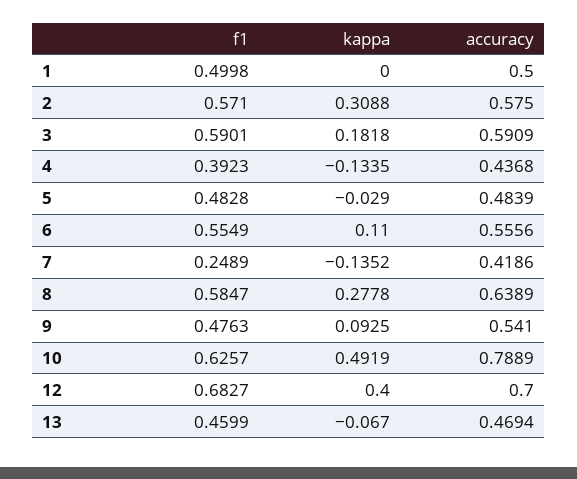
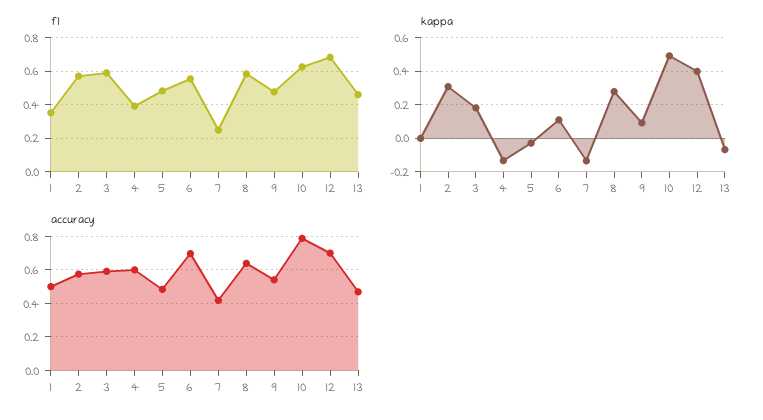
f1, 1: 0.4998 -> 0.35
accuracy, 4: 0.4368 -> 0.6
accuracy, 6: 0.5556 -> 0.7

